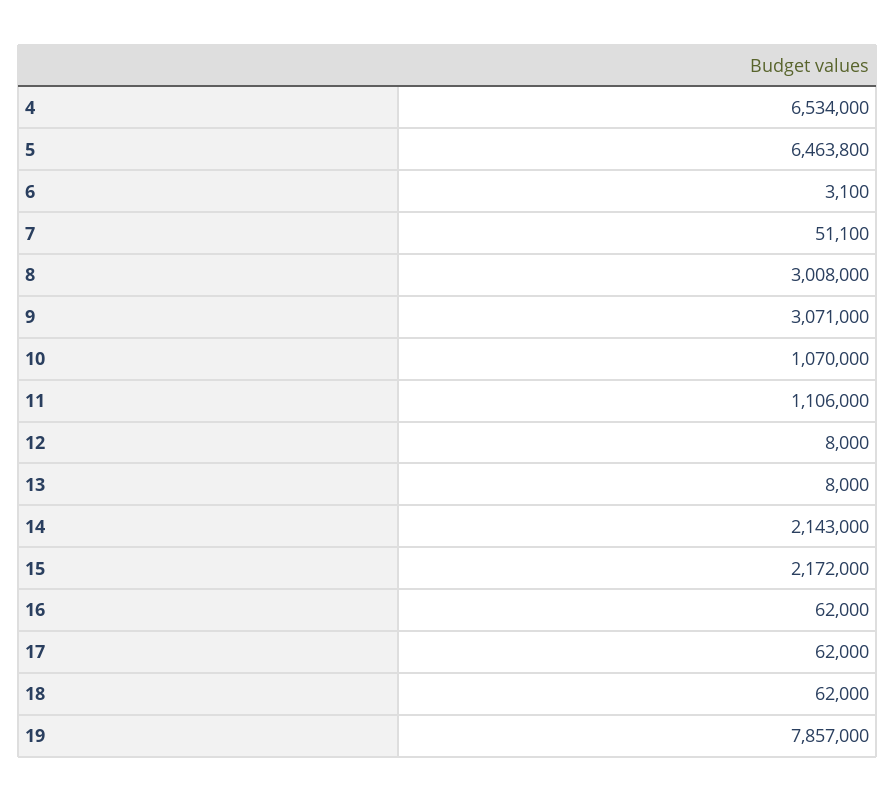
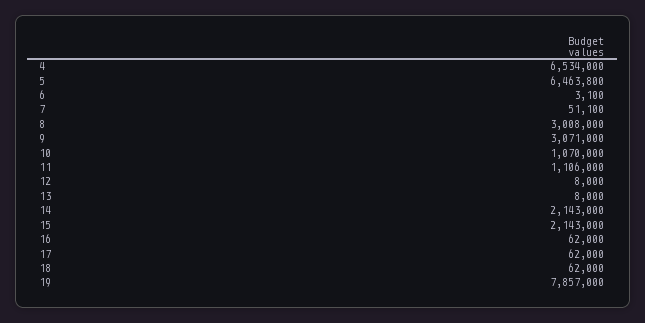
15: 2172000 -> 2143000

